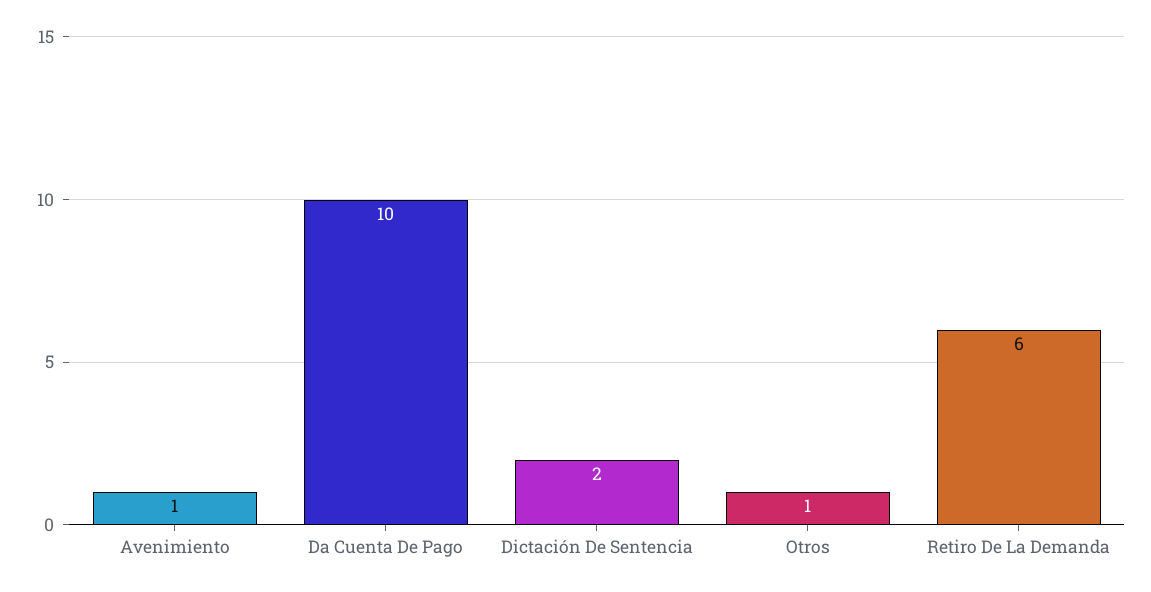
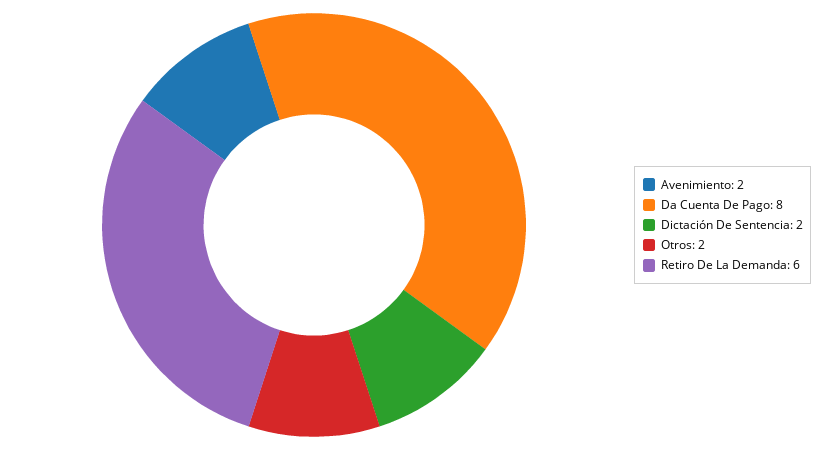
Avenimiento: 1 -> 2
Da Cuenta De Pago: 10 -> 8
Otros: 1 -> 2

